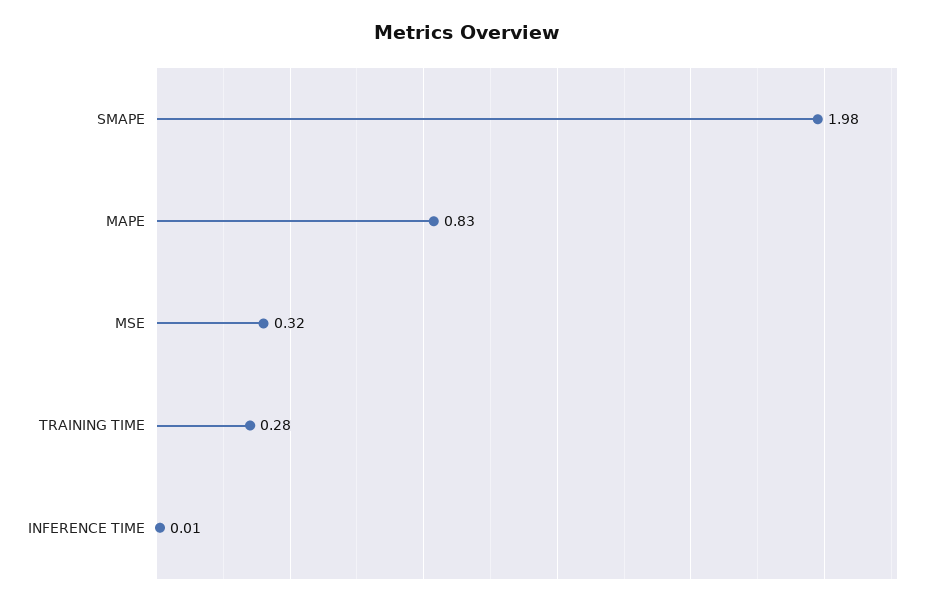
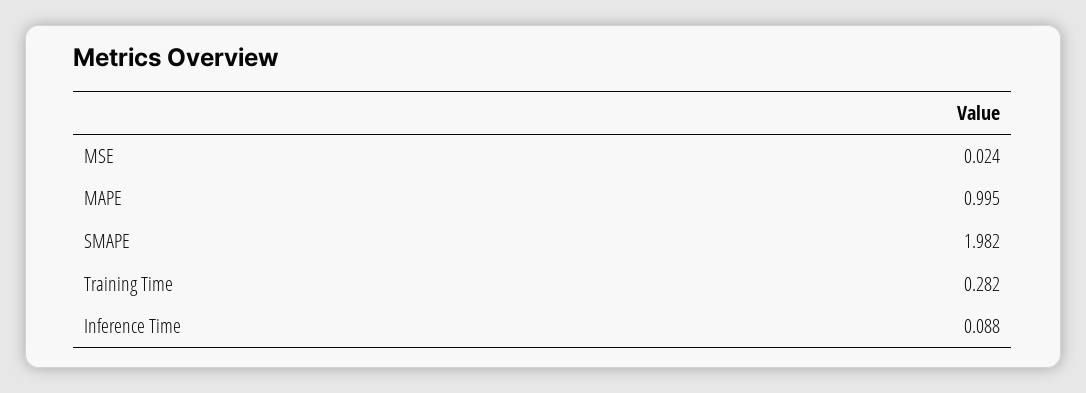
MAPE: 0.83 -> 0.995
MSE: 0.32 -> 0.024
INFERENCE TIME: 0.01 -> 0.088

